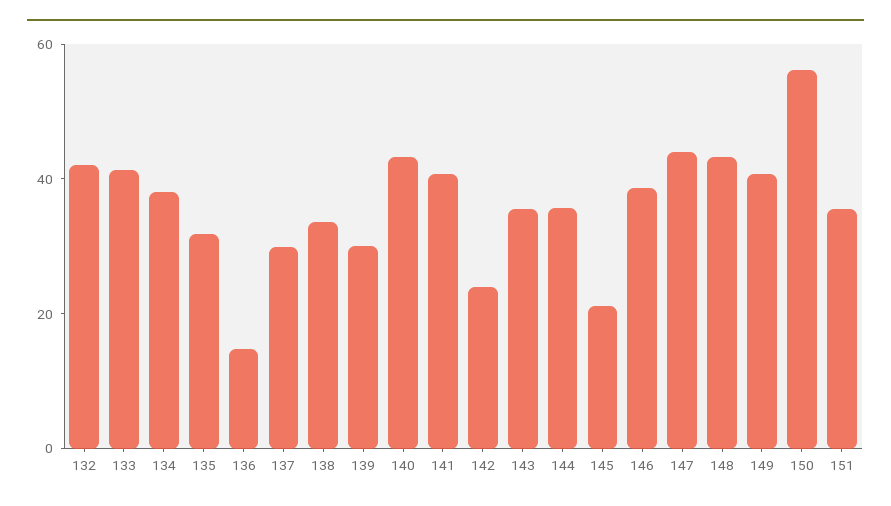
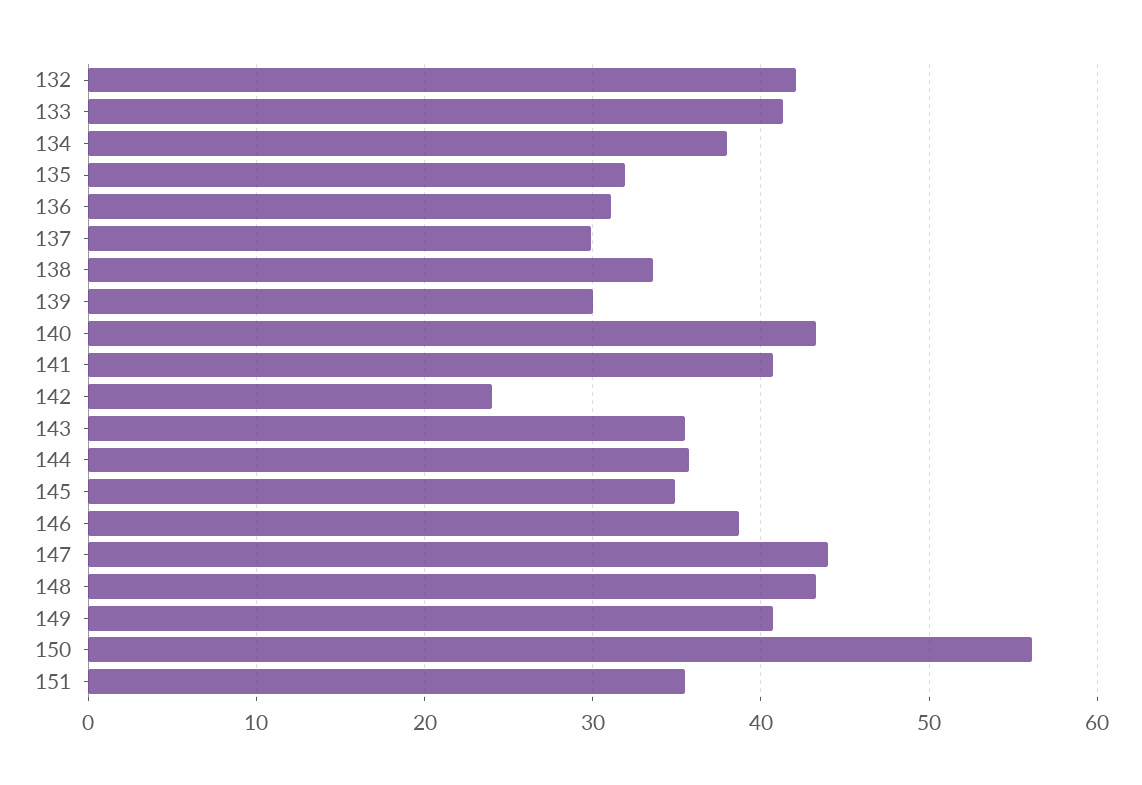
136: 15 -> 31
145: 20 -> 35

